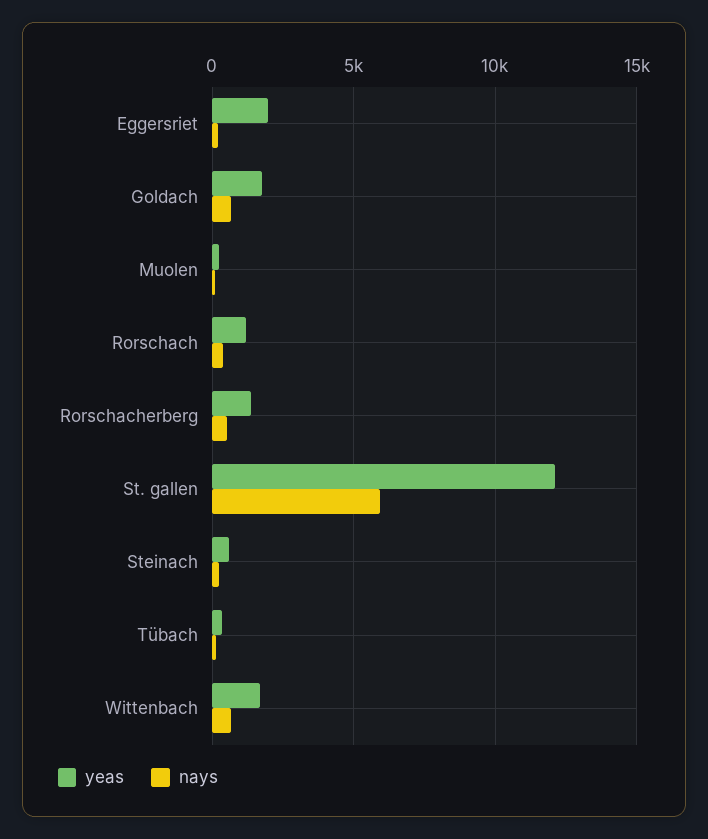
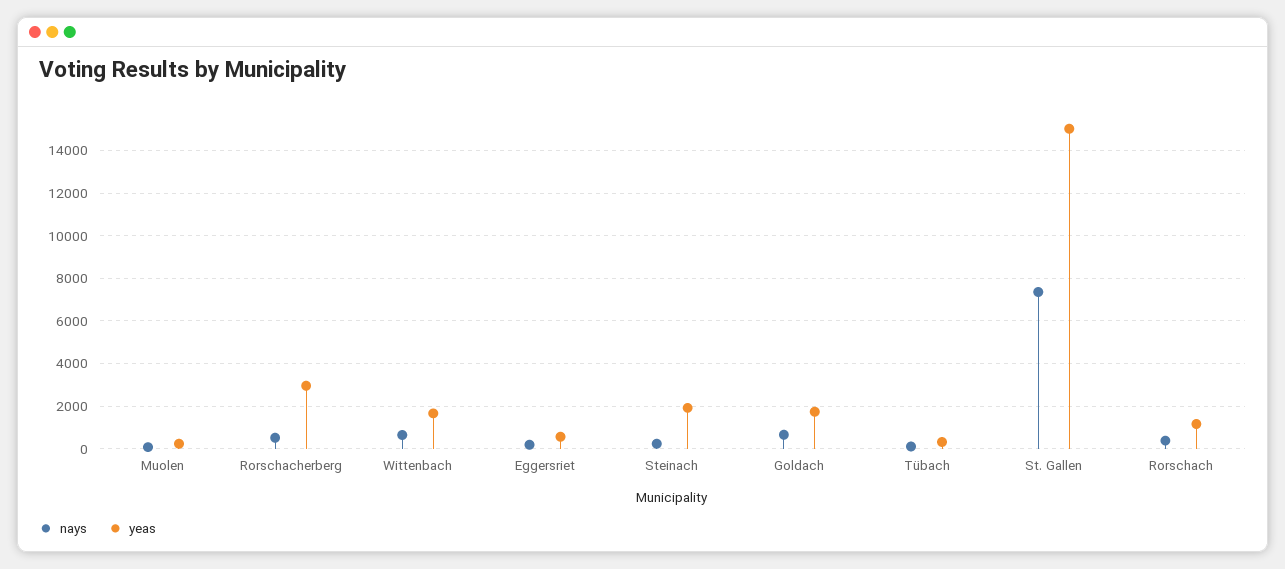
yeas, Eggersriet: 2000 -> 500
yeas, Rorschacherberg: 1500 -> 3000
yeas, St. gallen: 12000 -> 15000
nays, St. gallen: 6000 -> 7500
yeas, Steinach: 500 -> 2000

